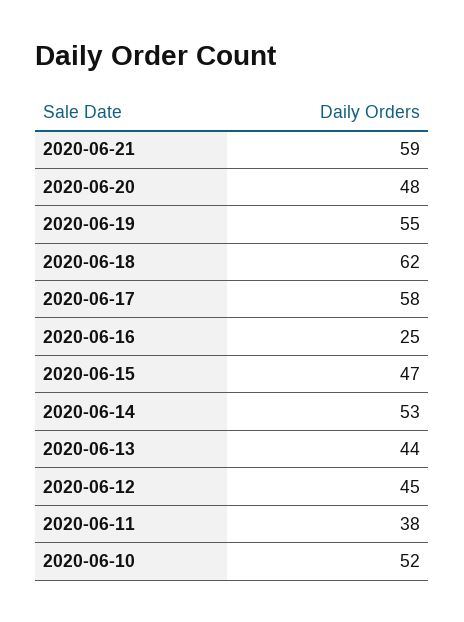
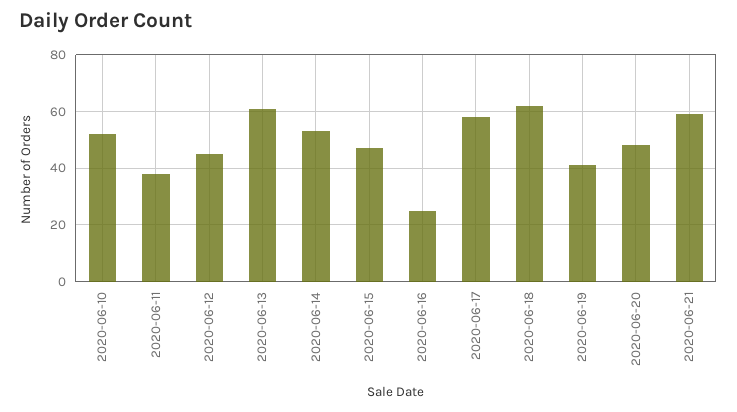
2020-06-19: 55 -> 40
2020-06-13: 44 -> 60

